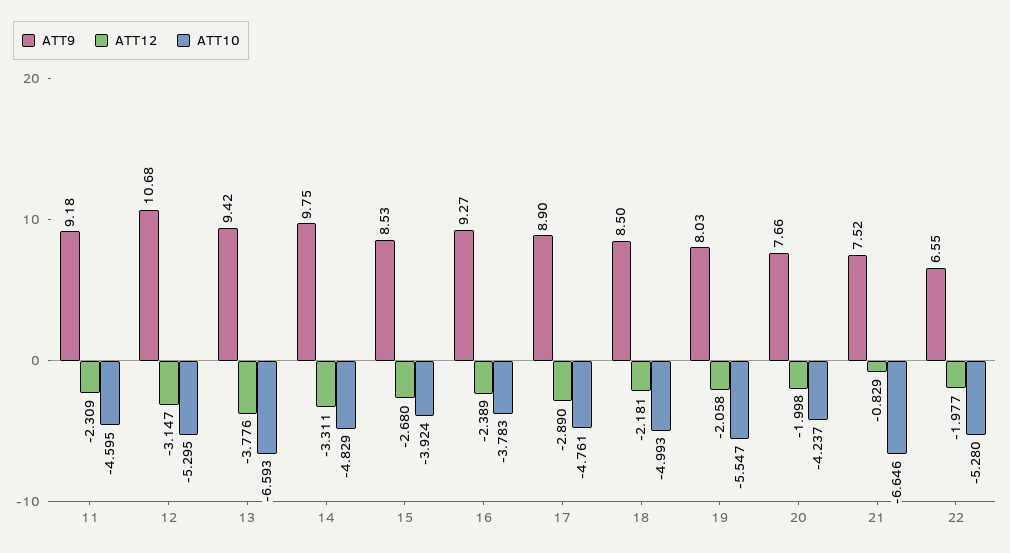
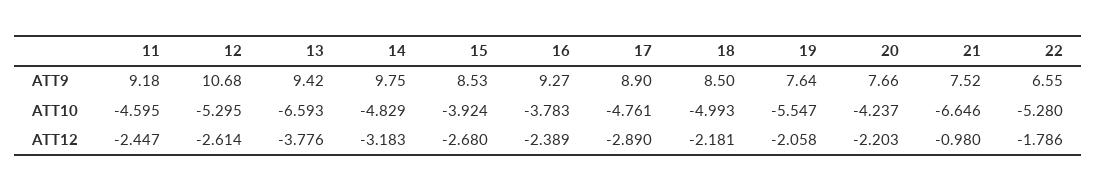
ATT12, 11: -2.309 -> -2.447
ATT12, 12: -3.147 -> -2.614
ATT12, 14: -3.311 -> -3.183
ATT9, 19: 8.03 -> 7.64
ATT12, 20: -1.998 -> -2.203
ATT12, 21: -0.829 -> -0.98
ATT12, 22: -1.977 -> -1.786

